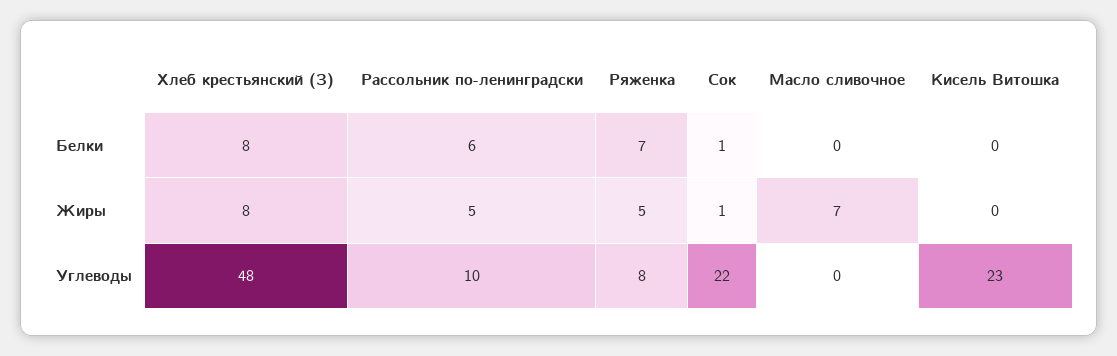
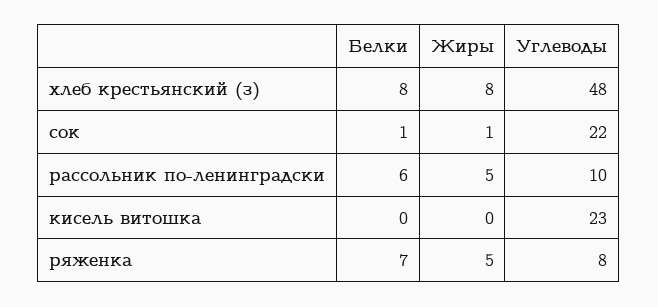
Масло сливочное, Белки: 0 -> none
Масло сливочное, Жиры: 7 -> none
Масло сливочное, Углеводы: 0 -> none

